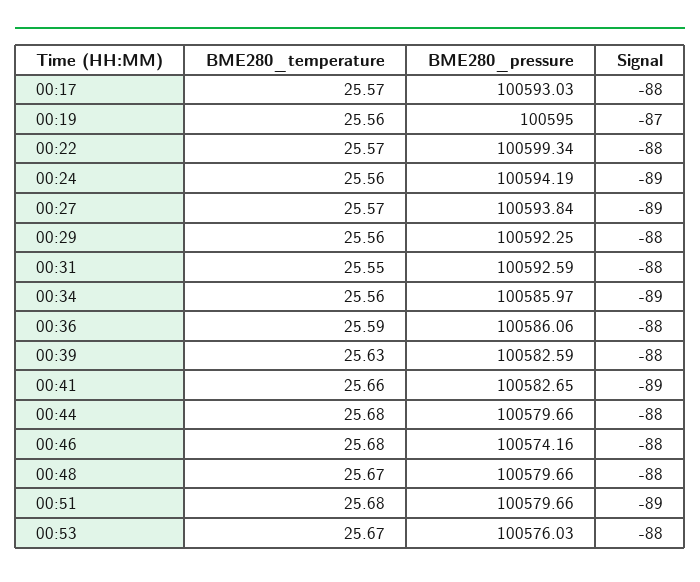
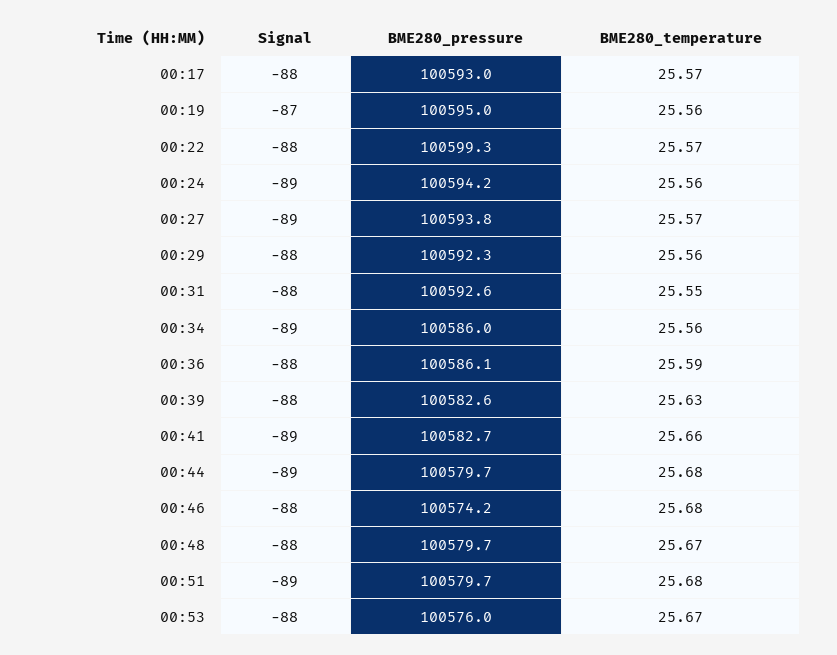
Signal, 00:44: -88 -> -89

